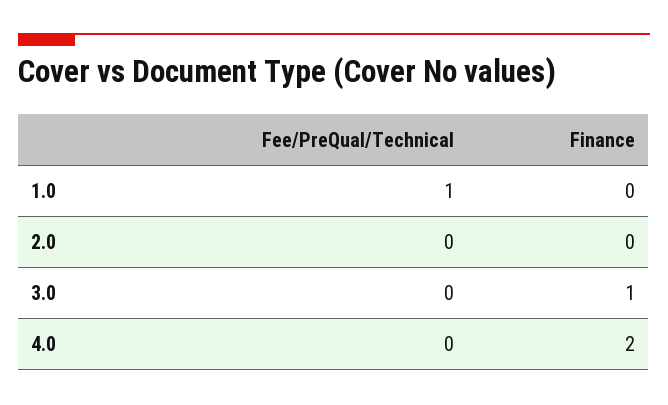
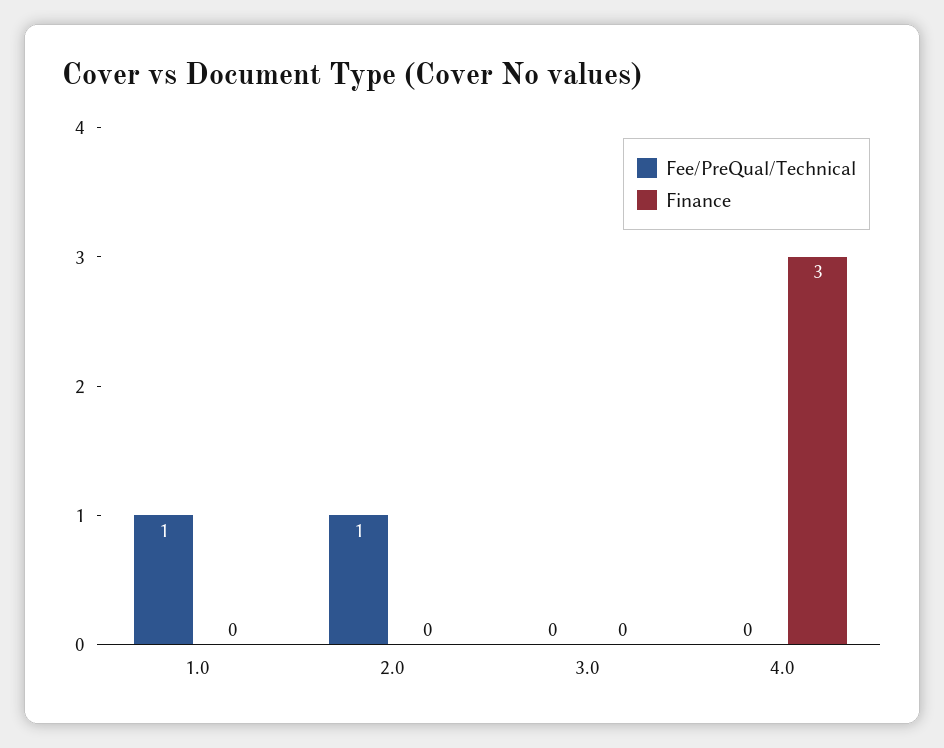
Fee/PreQual/Technical, 2.0: 0 -> 1
Finance, 3.0: 1 -> 0
Finance, 4.0: 2 -> 3

